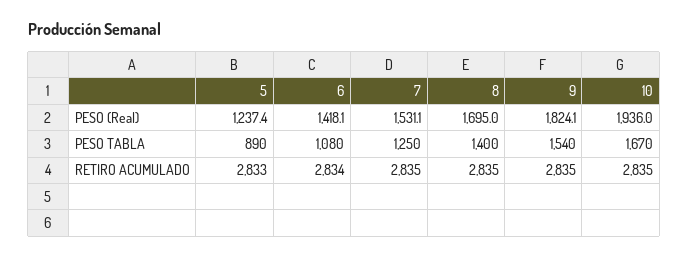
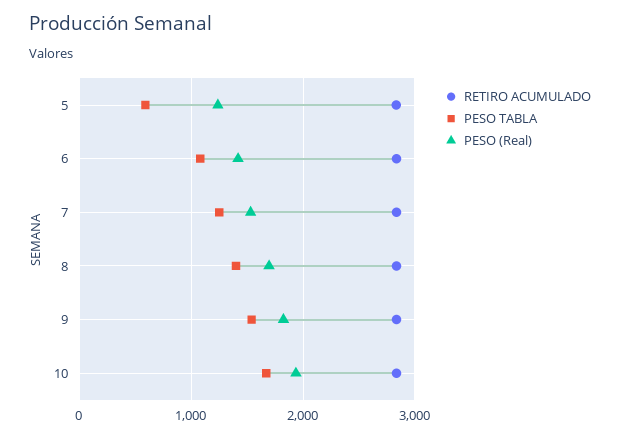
PESO TABLA, 5: 890 -> 600

